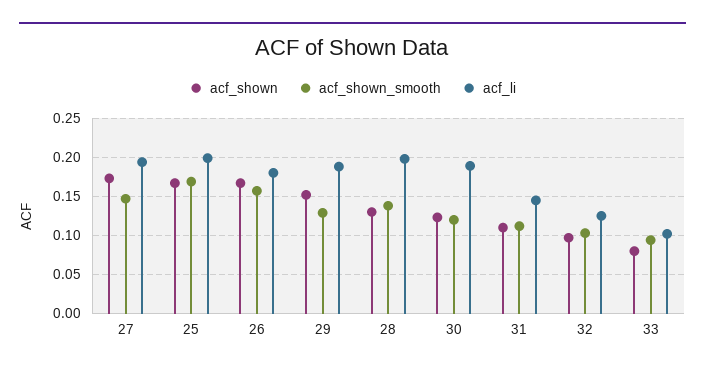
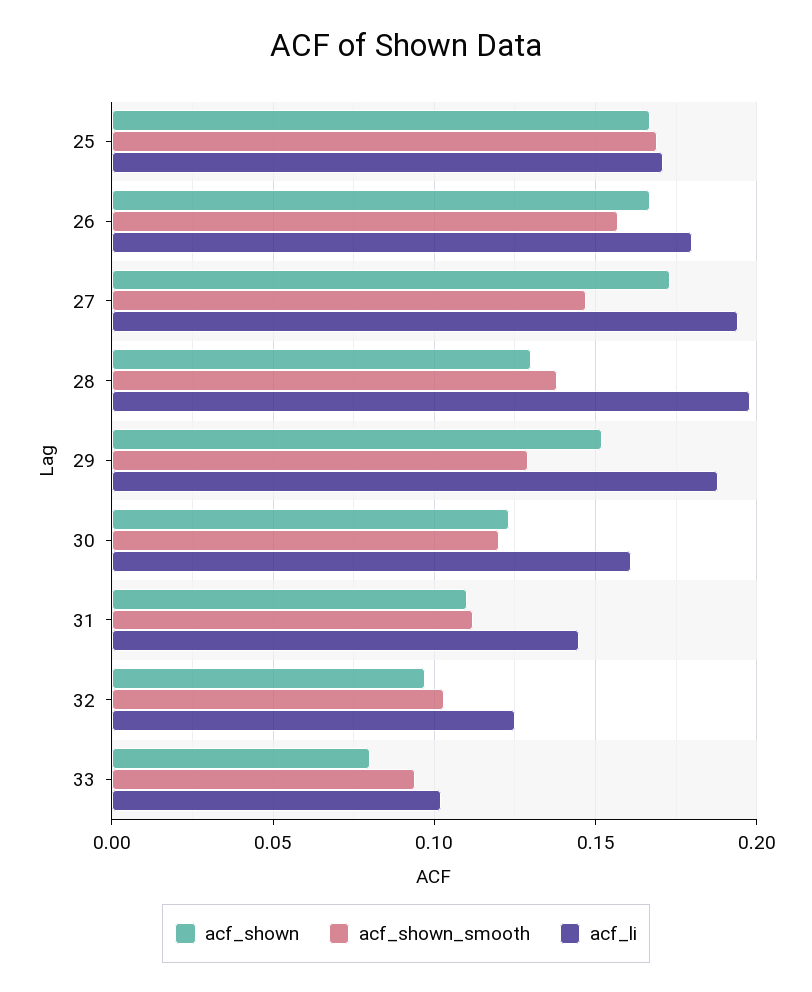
acf_li, 25: 0.2 -> 0.17
acf_li, 30: 0.19 -> 0.16

